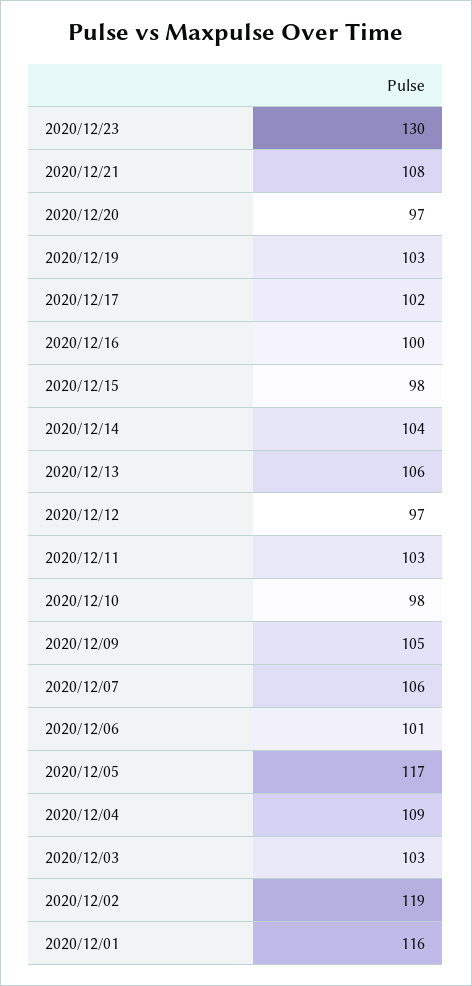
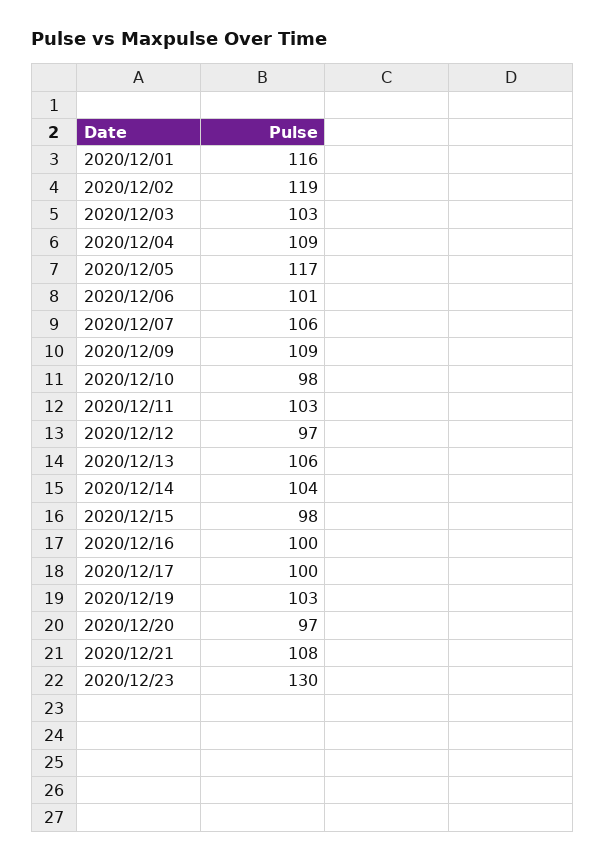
2020/12/17: 102 -> 100
2020/12/09: 105 -> 109

